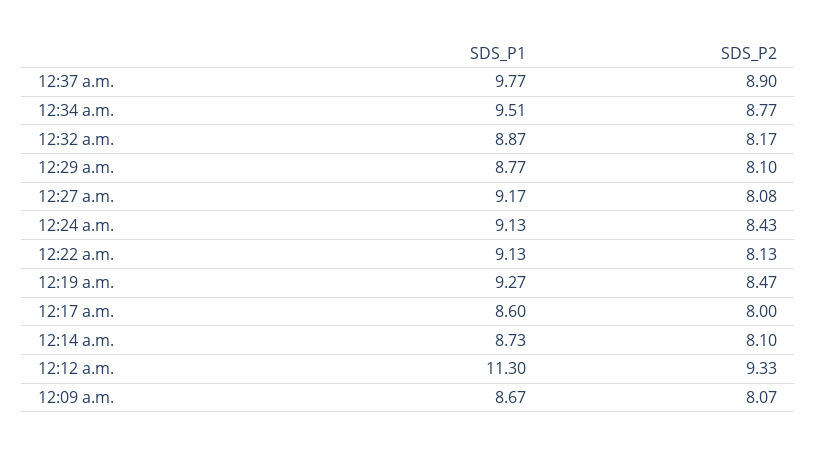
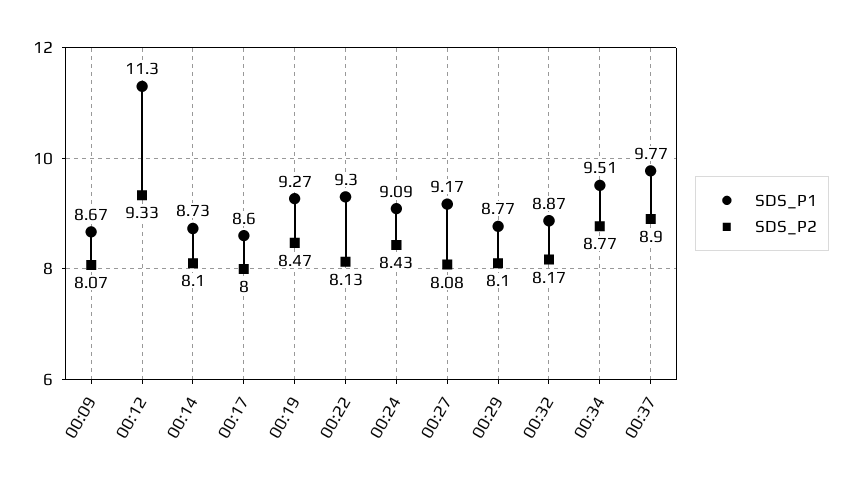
SDS_P1, 12:24 a.m.: 9.13 -> 9.09
SDS_P1, 12:22 a.m.: 9.13 -> 9.3

